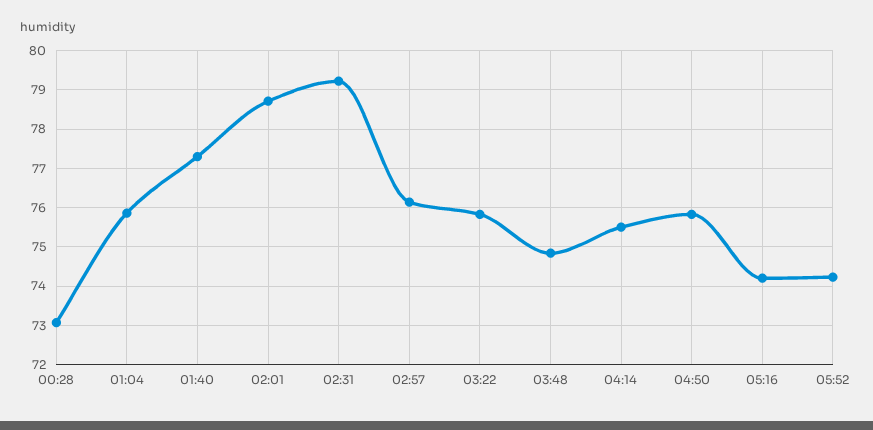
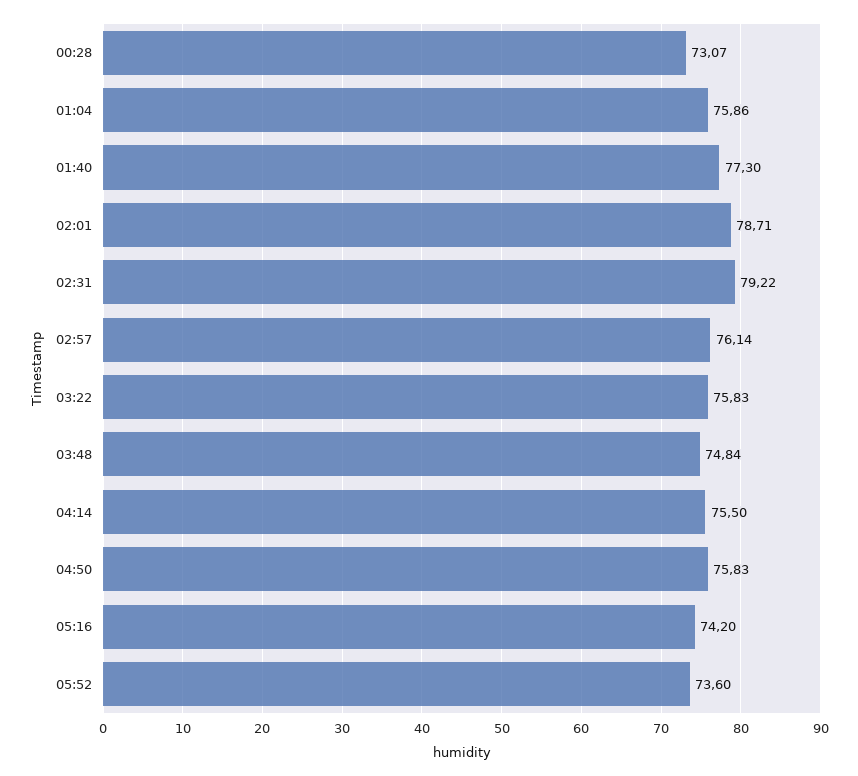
05:52: 74.2 -> 73.6

